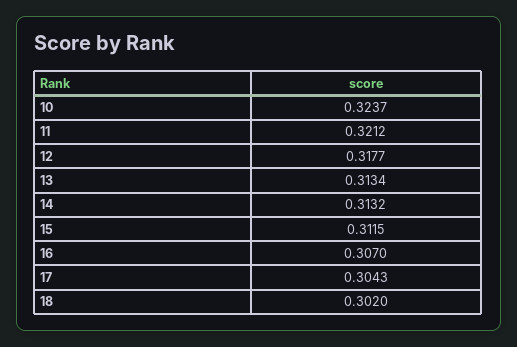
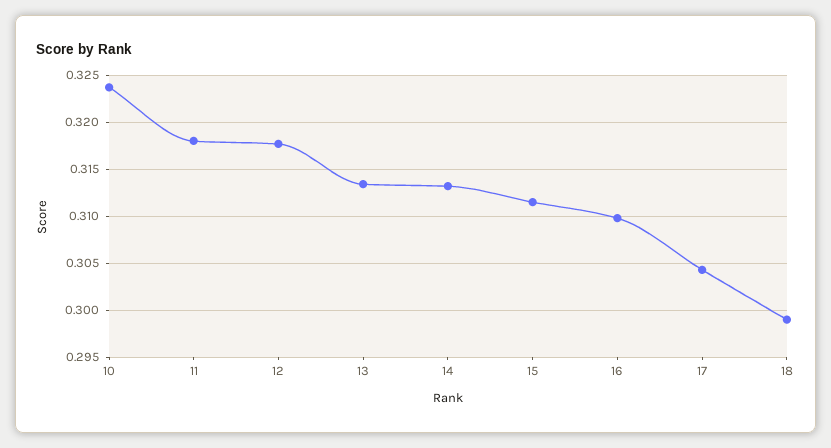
11: 0.3212 -> 0.318
16: 0.307 -> 0.31
18: 0.302 -> 0.299

